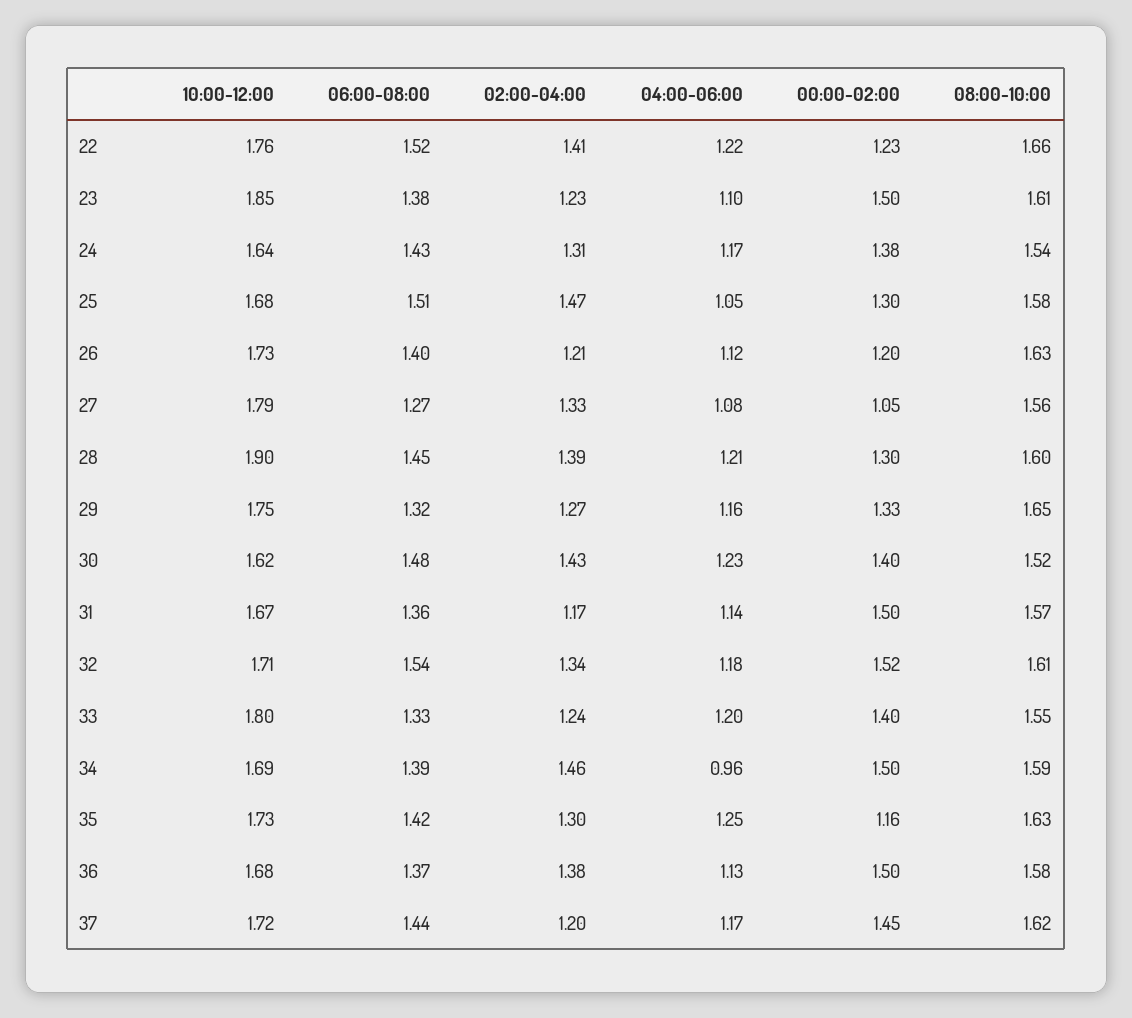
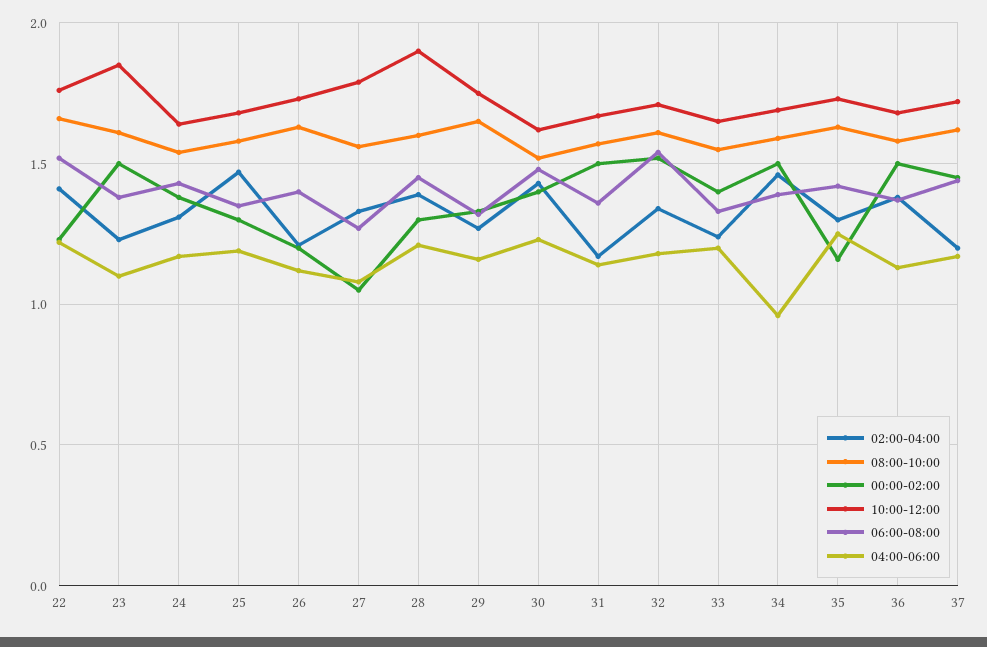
06:00-08:00, 25: 1.51 -> 1.35
04:00-06:00, 25: 1.05 -> 1.2
10:00-12:00, 33: 1.8 -> 1.65

